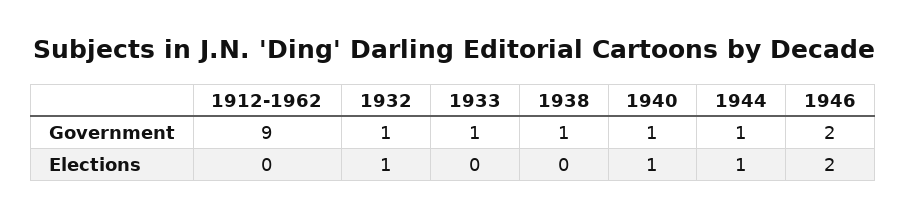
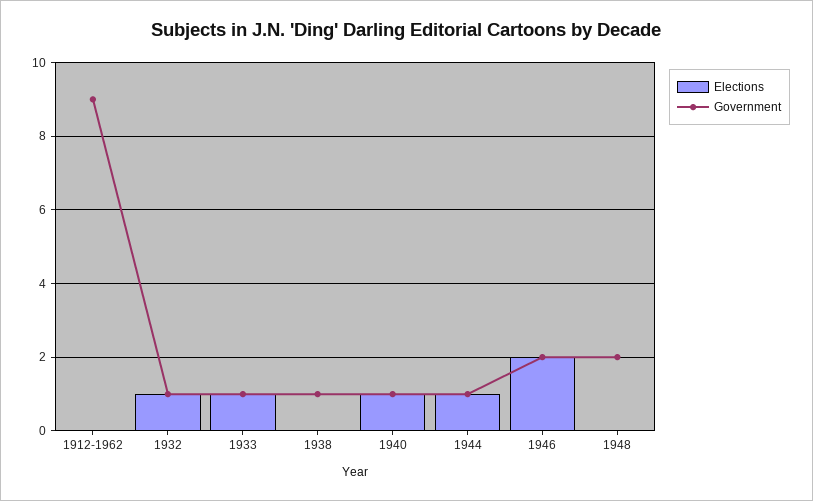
Elections, 1933: 0 -> 1
Elections, 1948: none -> 0
Government, 1948: none -> 2

